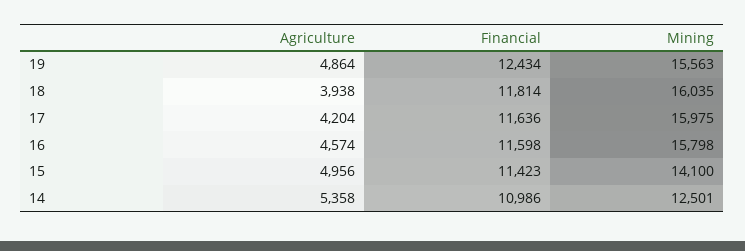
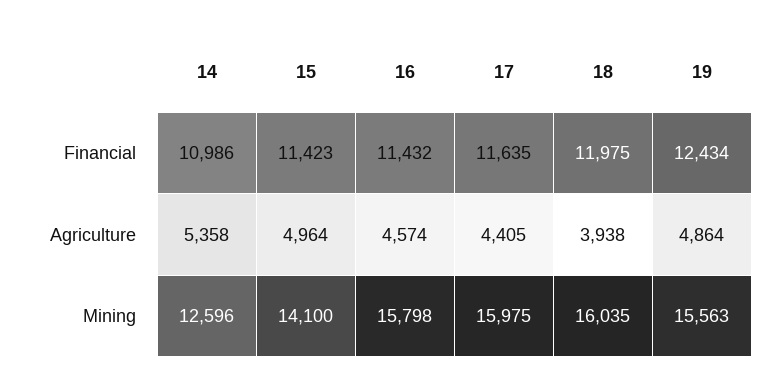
Financial, 18: 11814 -> 11975
Agriculture, 17: 4204 -> 4405
Financial, 17: 11636 -> 11635
Financial, 16: 11598 -> 11432
Agriculture, 15: 4956 -> 4964
Mining, 14: 12501 -> 12596

